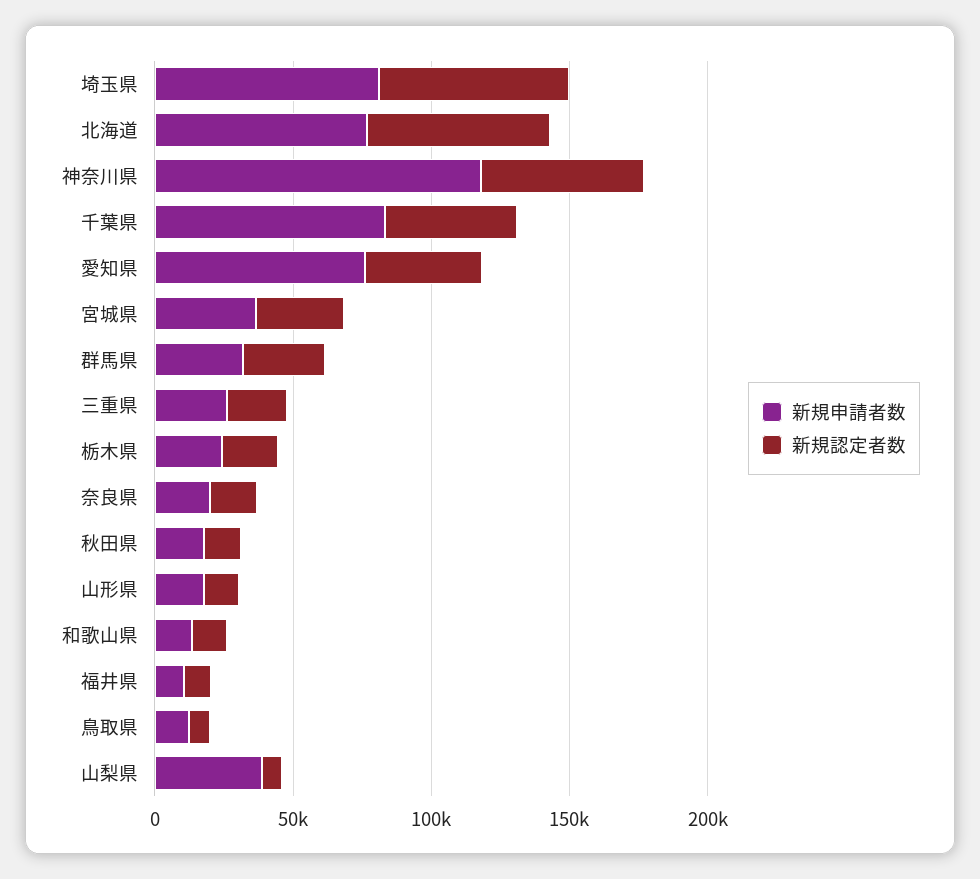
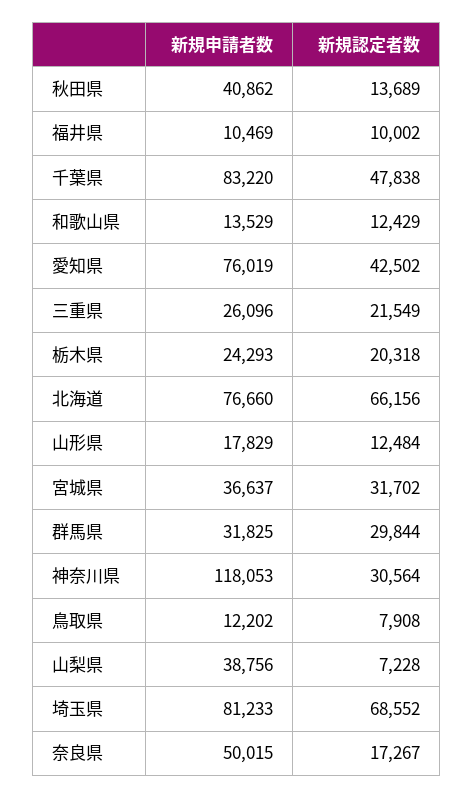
新規認定者数, 神奈川県: 60000 -> 30564
新規申請者数, 奈良県: 20000 -> 50015
新規申請者数, 秋田県: 20000 -> 40862

